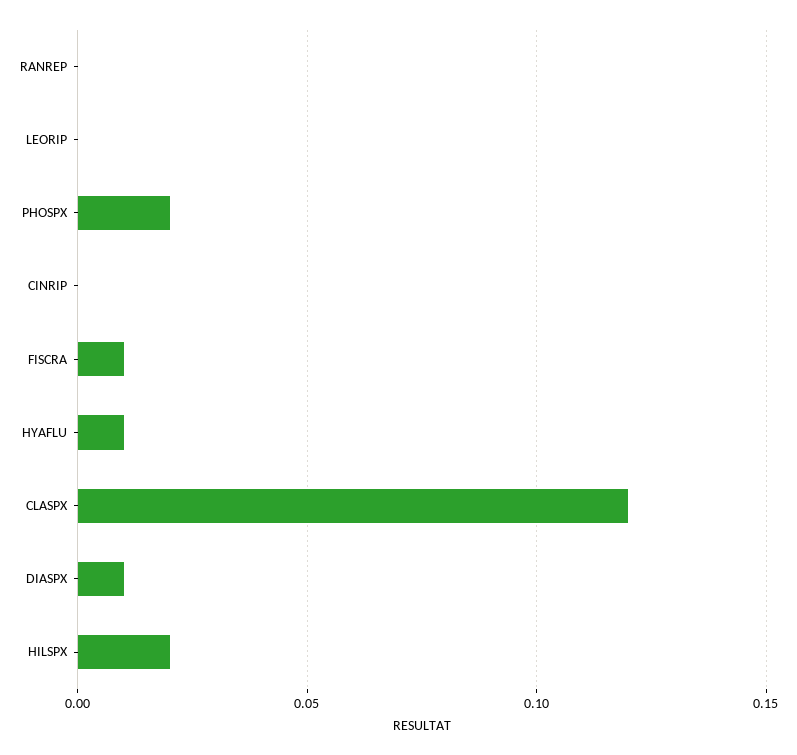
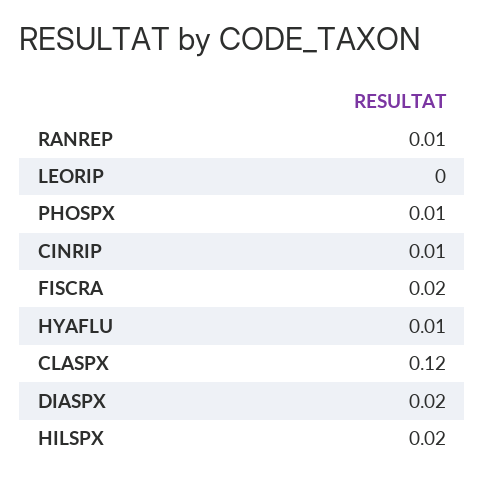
RANREP: 0 -> 0.01
PHOSPX: 0.02 -> 0.01
CINRIP: 0 -> 0.01
FISCRA: 0.01 -> 0.02
DIASPX: 0.01 -> 0.02

